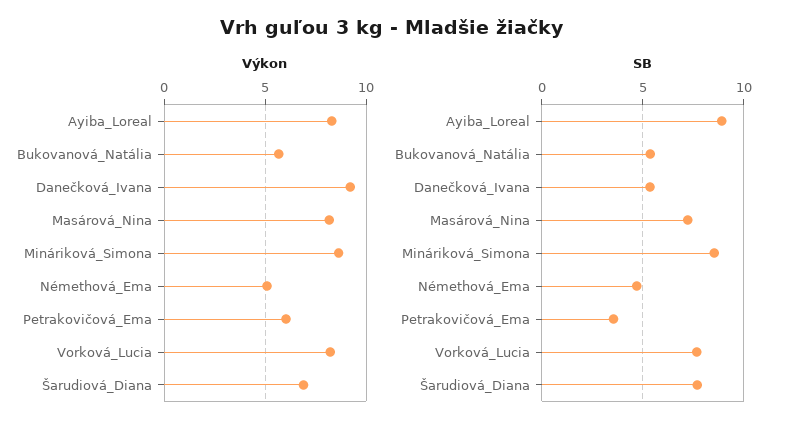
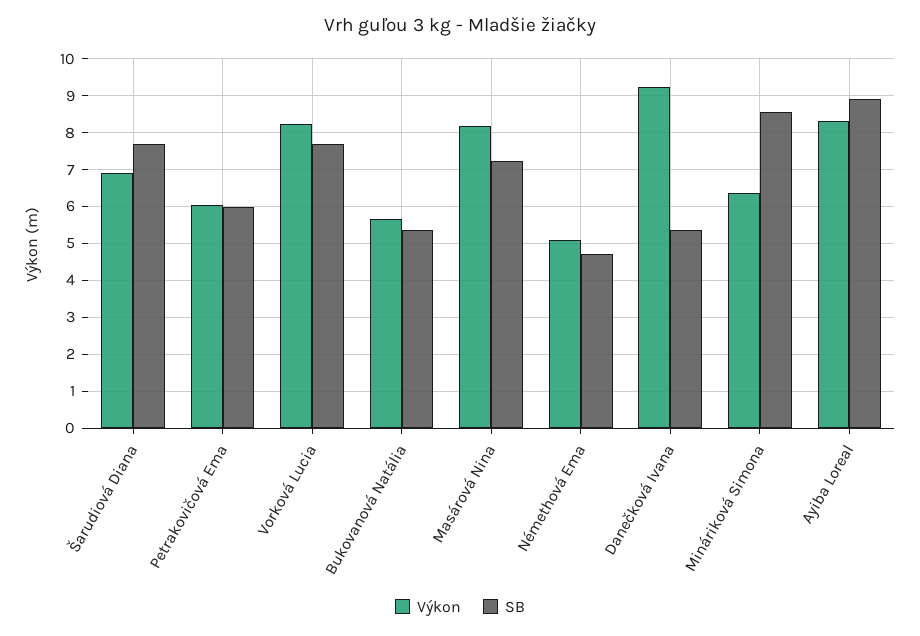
Výkon, Mináriková_Simona: 8.5 -> 6.4
SB, Petrakovičová_Ema: 3.5 -> 6

